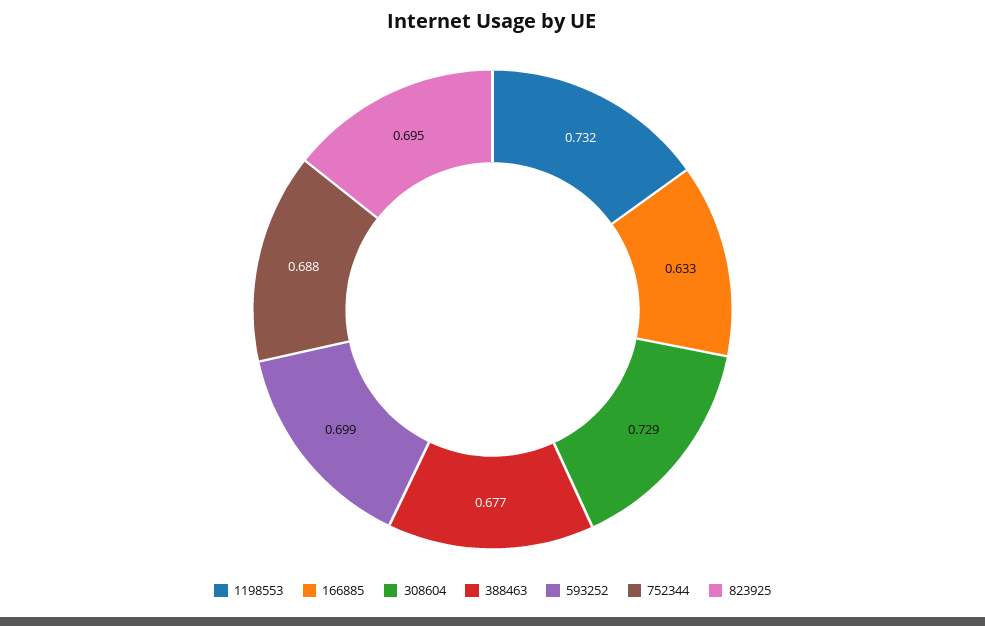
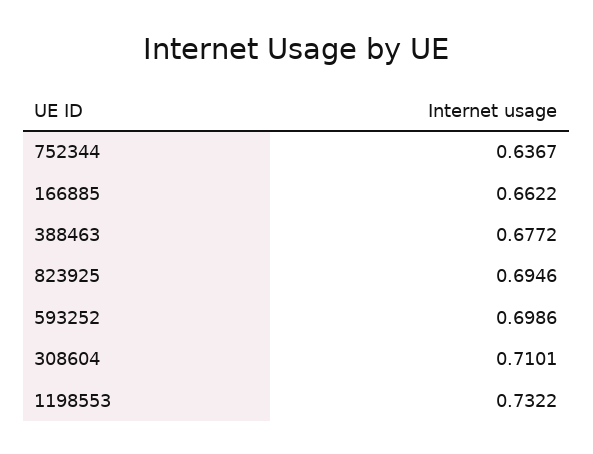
166885: 0.633 -> 0.6622
308604: 0.729 -> 0.7101
752344: 0.688 -> 0.6367

